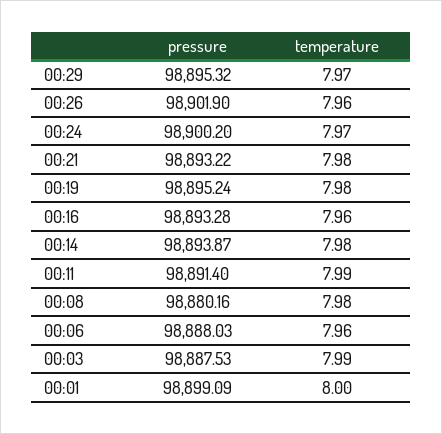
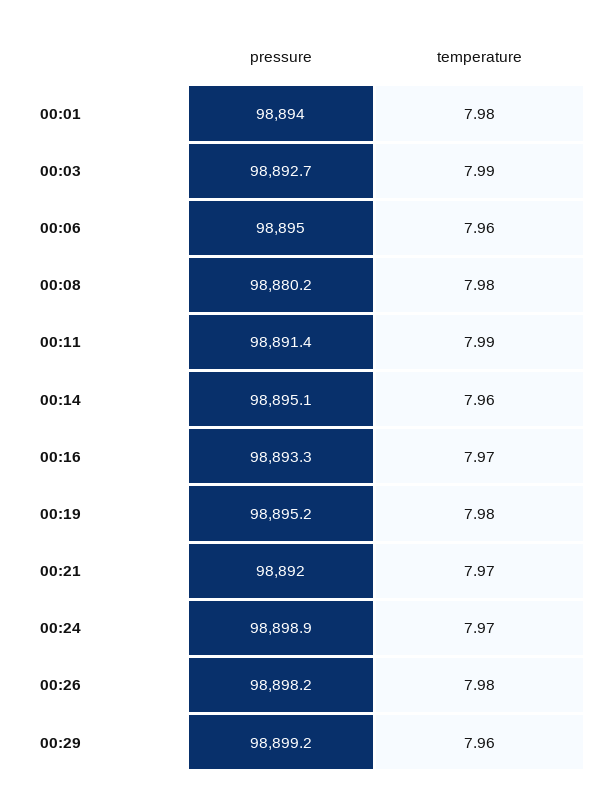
pressure, 00:29: 98895.32 -> 98899.2
temperature, 00:29: 7.97 -> 7.96
pressure, 00:26: 98901.9 -> 98898.2
temperature, 00:26: 7.96 -> 7.98
pressure, 00:24: 98900.2 -> 98898.9
pressure, 00:21: 98893.22 -> 98892
temperature, 00:21: 7.98 -> 7.97
temperature, 00:16: 7.96 -> 7.97
pressure, 00:14: 98893.87 -> 98895.1
temperature, 00:14: 7.98 -> 7.96
pressure, 00:06: 98888.03 -> 98895
pressure, 00:03: 98887.53 -> 98892.7
pressure, 00:01: 98899.09 -> 98894
temperature, 00:01: 8 -> 7.98

